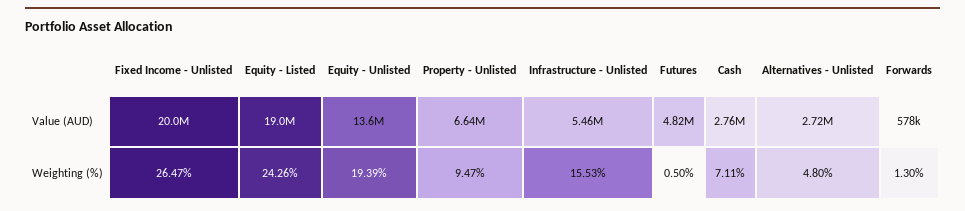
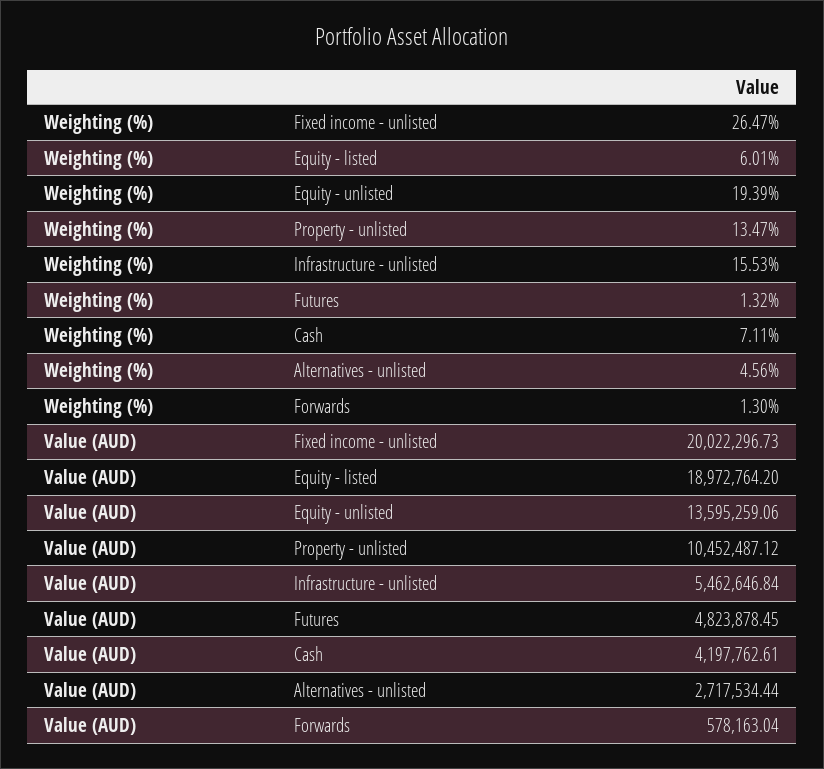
Property - Unlisted, Value (AUD): 6640000 -> 10452487.12
Cash, Value (AUD): 2760000 -> 4197762.61
Equity - Listed, Weighting (%): 24.26 -> 6.01
Property - Unlisted, Weighting (%): 9.47 -> 13.47
Futures, Weighting (%): 0.5 -> 1.32
Alternatives - Unlisted, Weighting (%): 4.8 -> 4.56

